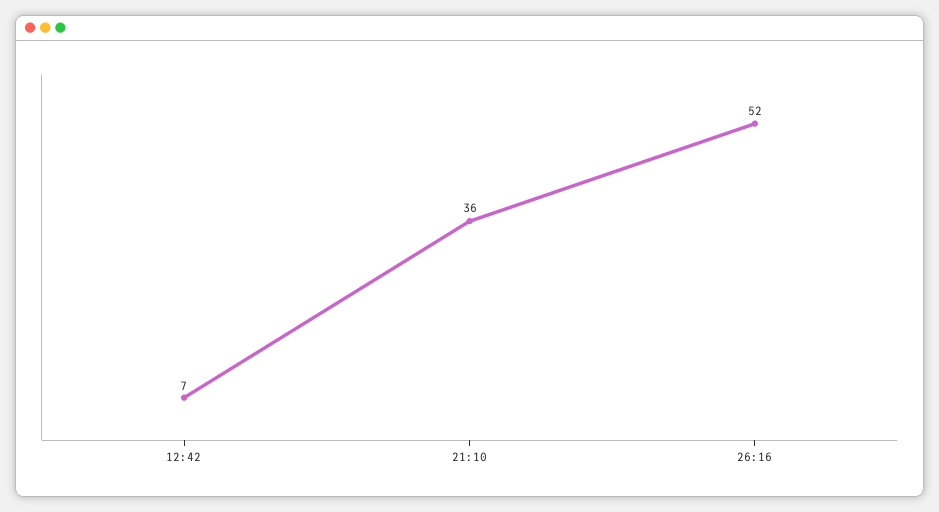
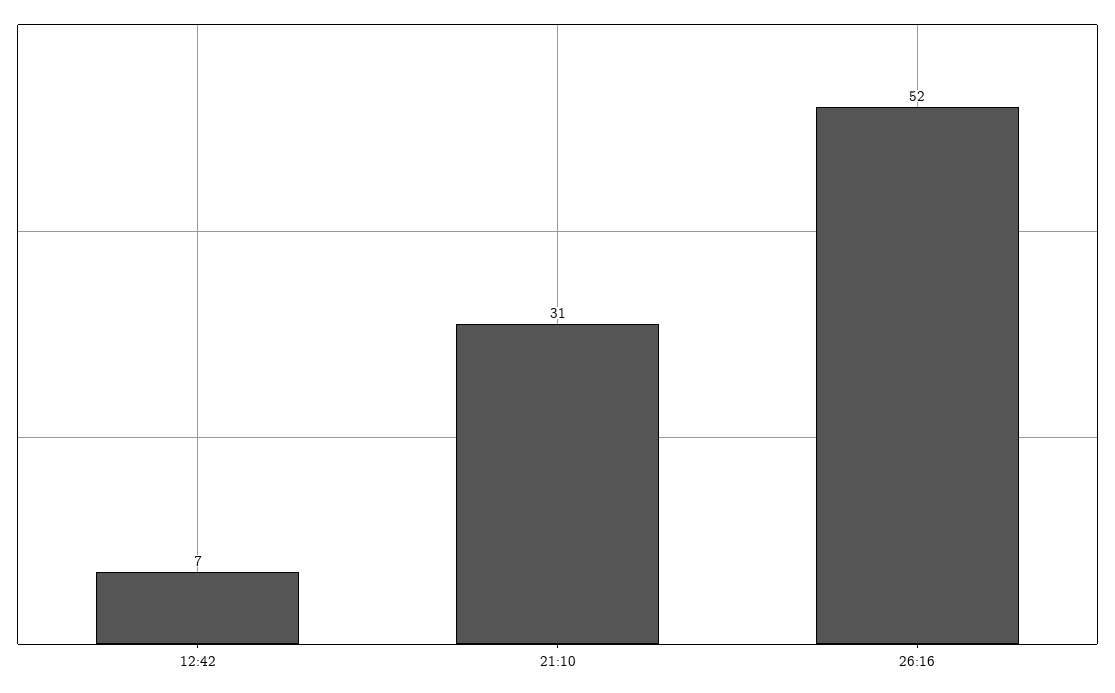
21:10: 36 -> 31

